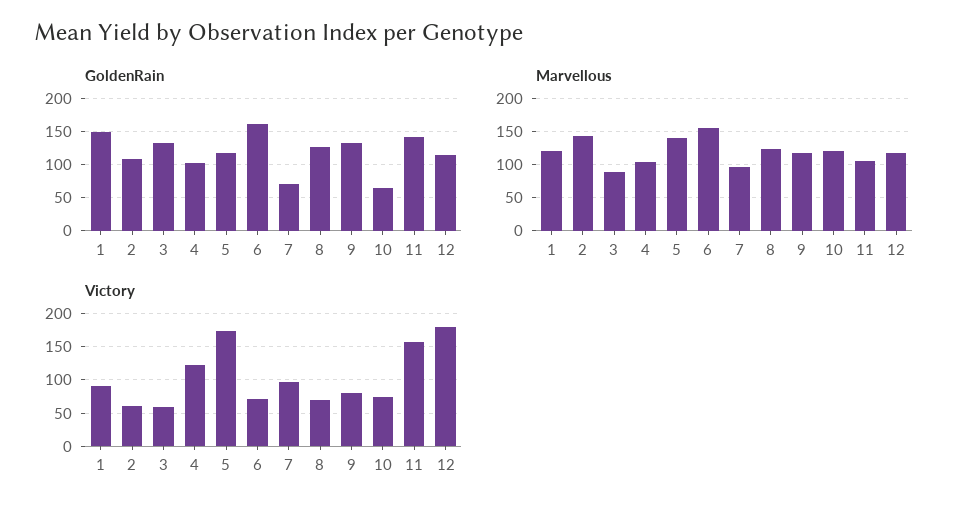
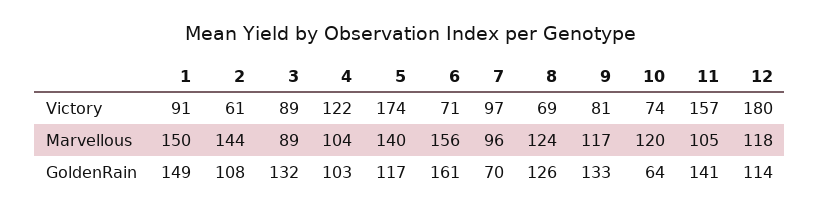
Marvellous, 1: 120 -> 150
Victory, 3: 60 -> 89

